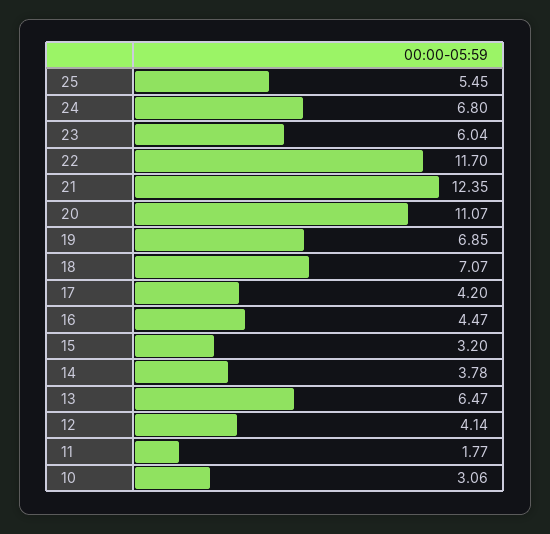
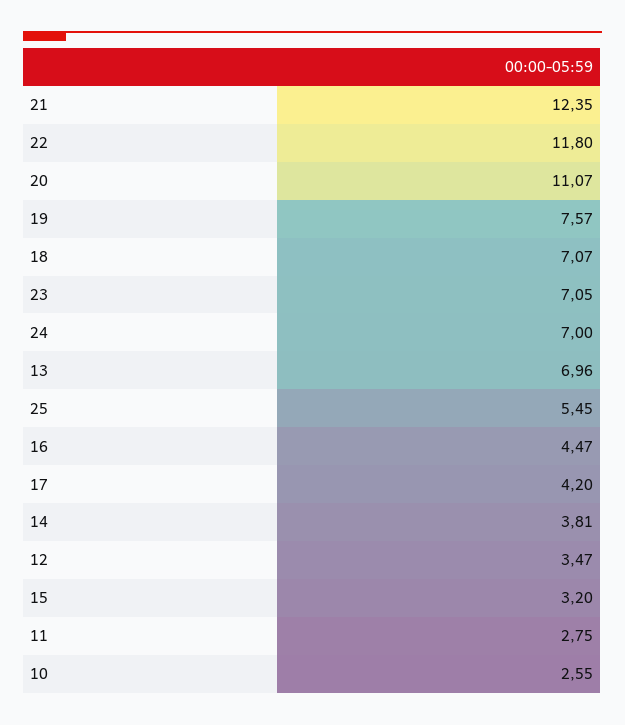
24: 6.8 -> 7
23: 6.04 -> 7.05
22: 11.7 -> 11.8
19: 6.85 -> 7.57
14: 3.78 -> 3.81
13: 6.47 -> 6.96
12: 4.14 -> 3.47
11: 1.77 -> 2.75
10: 3.06 -> 2.55

